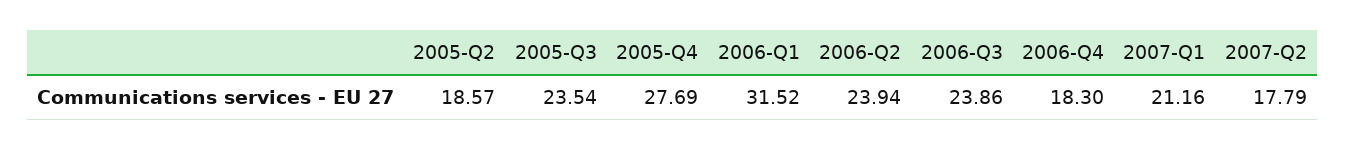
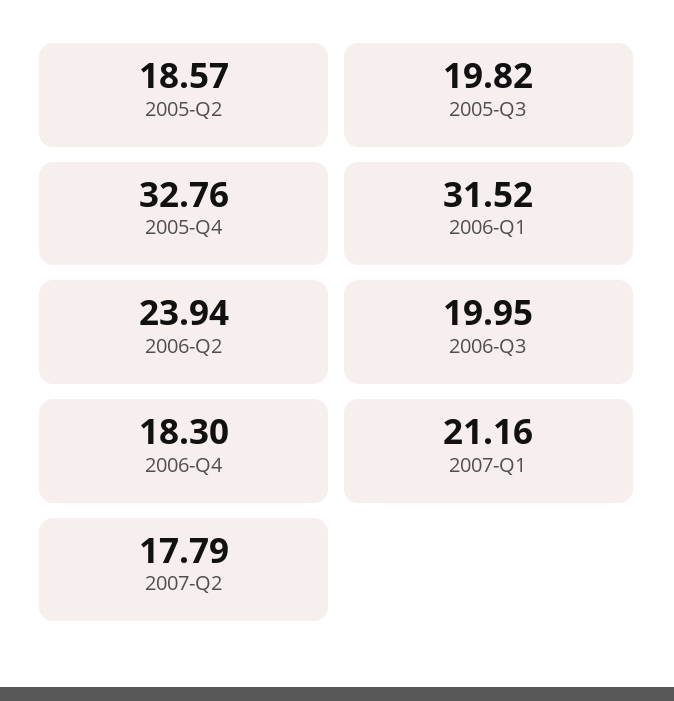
2005-Q3: 23.54 -> 19.82
2005-Q4: 27.69 -> 32.76
2006-Q3: 23.86 -> 19.95

